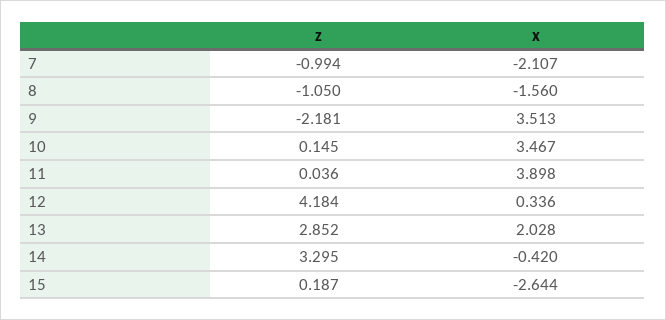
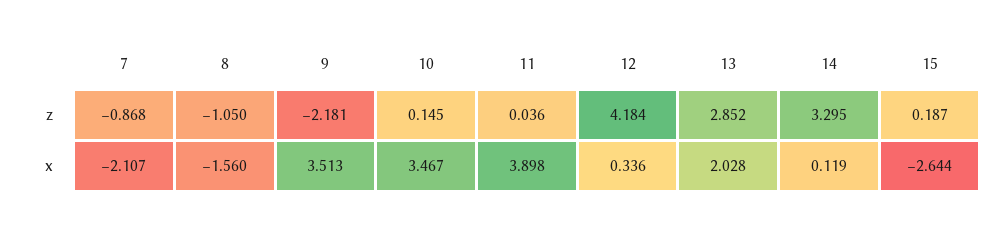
z, 7: -0.994 -> -0.868
x, 14: -0.42 -> 0.119

